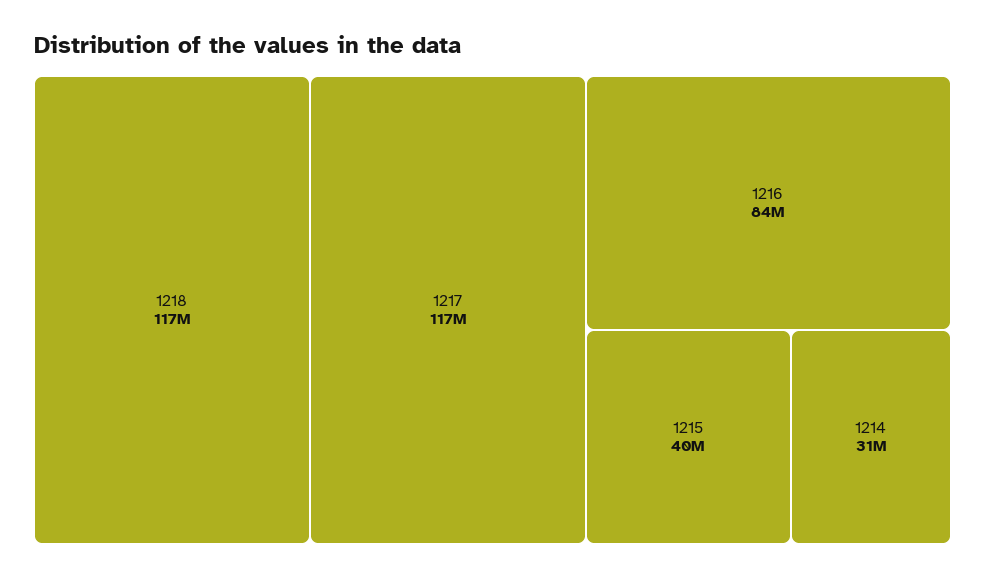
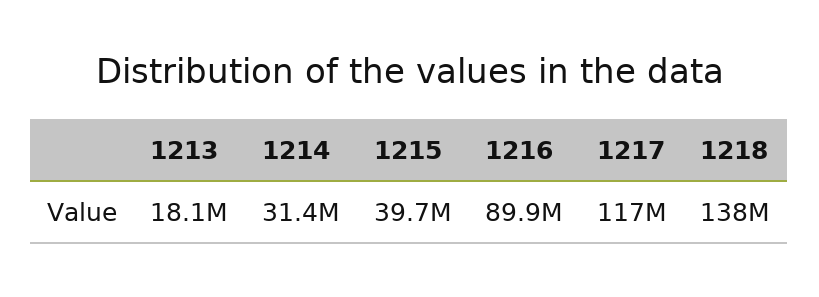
1218: 117000000 -> 138000000
1216: 84000000 -> 89900000
1213: none -> 18100000

